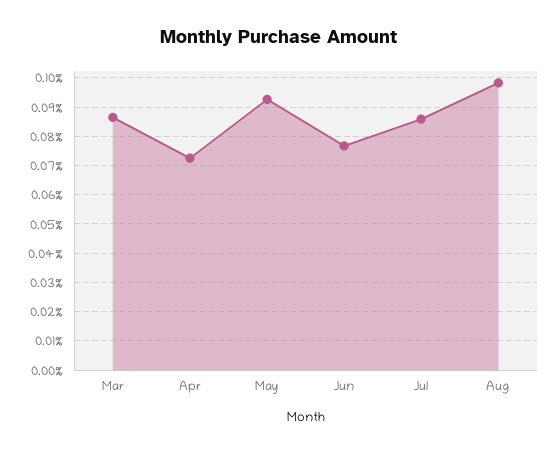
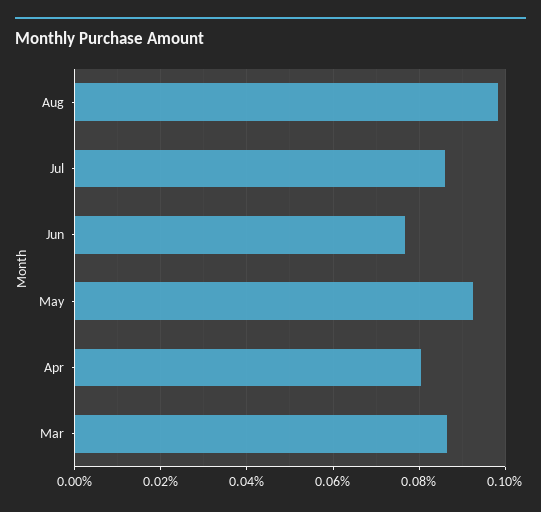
Apr: 0.0725 -> 0.08

